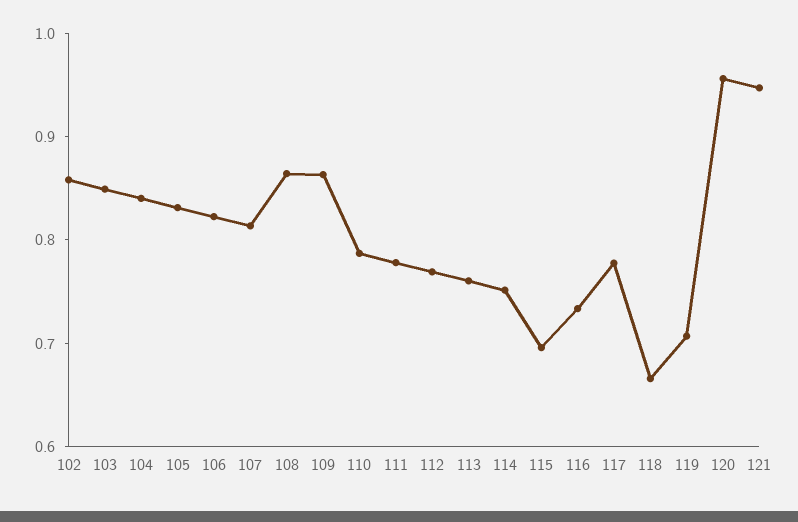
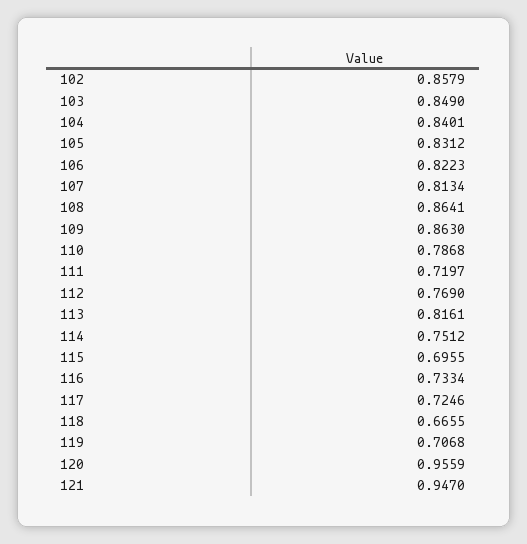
111: 0.78 -> 0.7197
113: 0.76 -> 0.8161
117: 0.78 -> 0.7246

